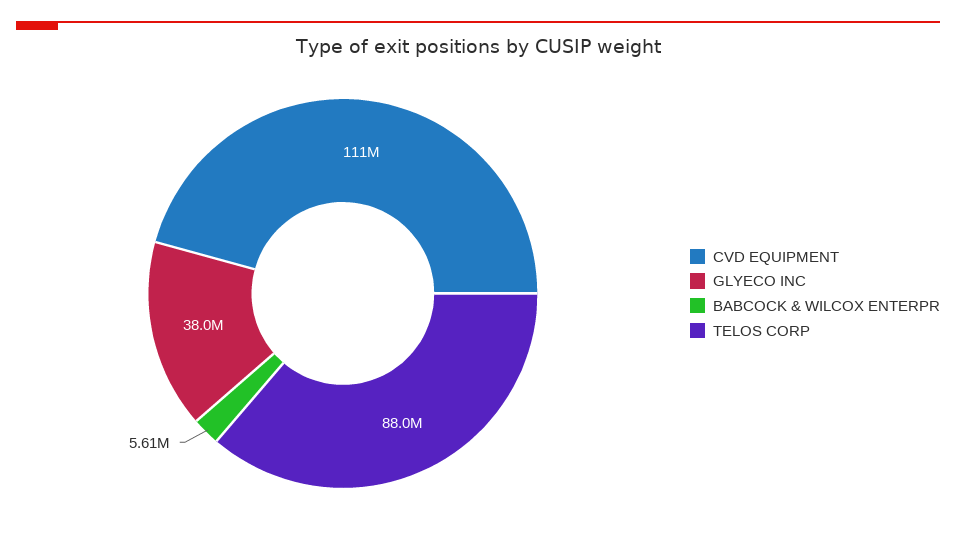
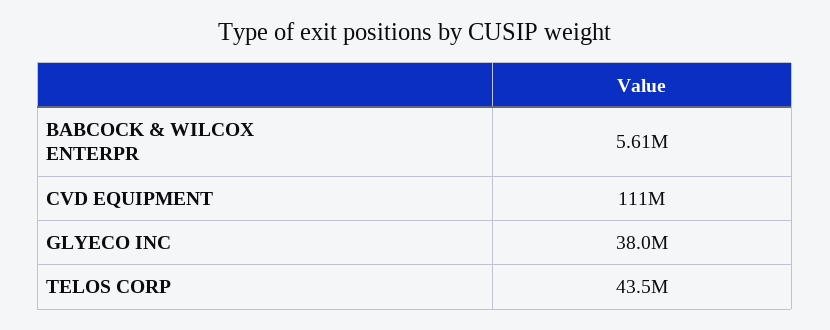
TELOS CORP: 88000000 -> 43500000

